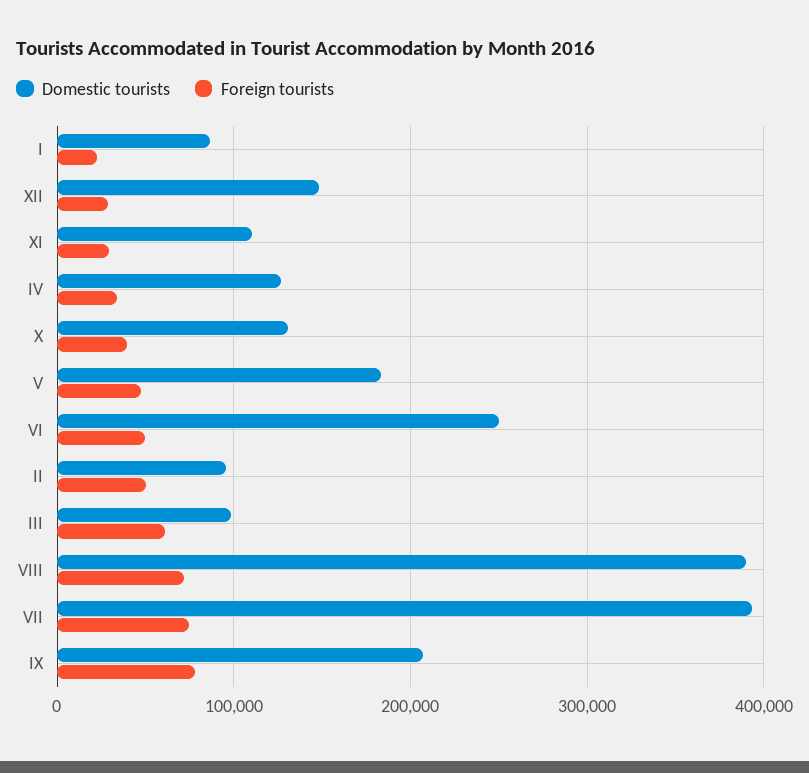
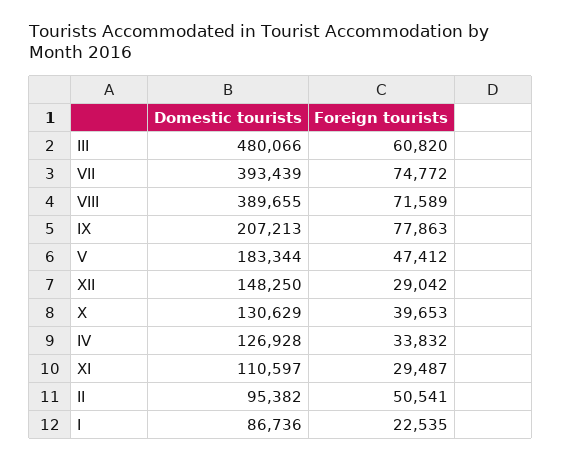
Domestic tourists, VI: 250000 -> none
Foreign tourists, VI: 50000 -> none
Domestic tourists, III: 100000 -> 480066

